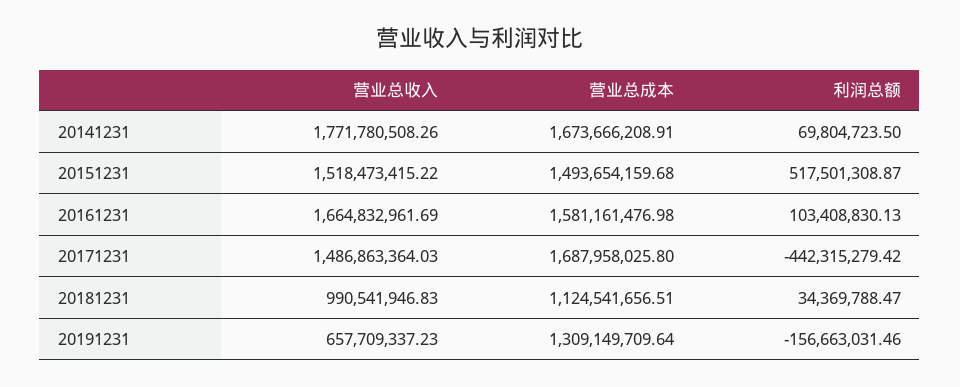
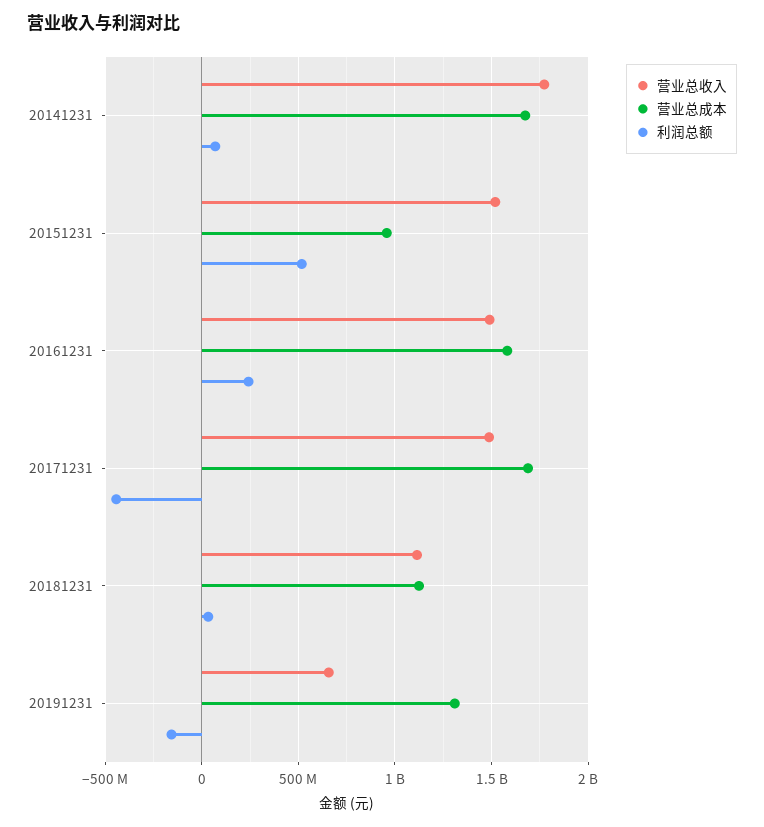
营业总成本, 20151231: 1493654159.68 -> 950000000
营业总收入, 20161231: 1664832961.69 -> 1500000000
利润总额, 20161231: 103408830.13 -> 250000000
营业总收入, 20181231: 990541946.83 -> 1100000000

